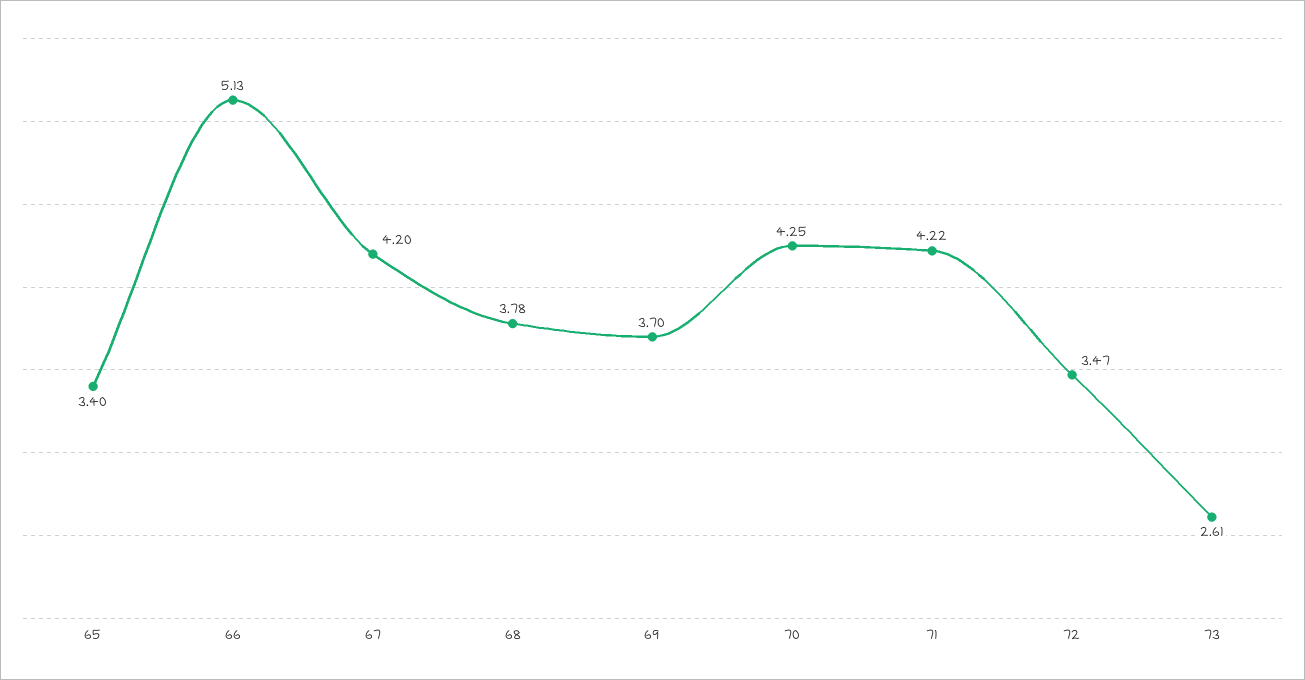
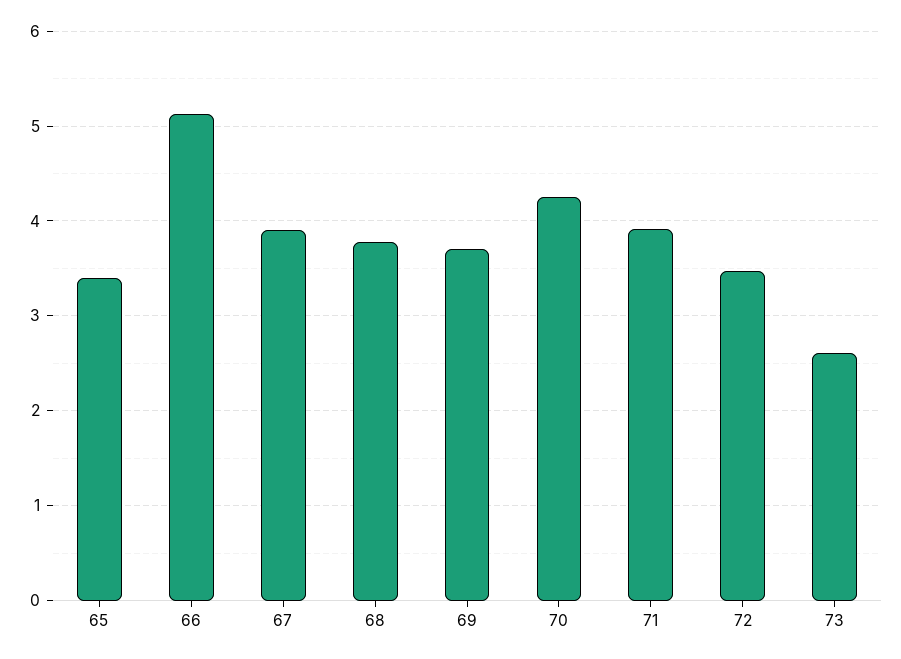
67: 4.2 -> 3.9
71: 4.22 -> 3.9

